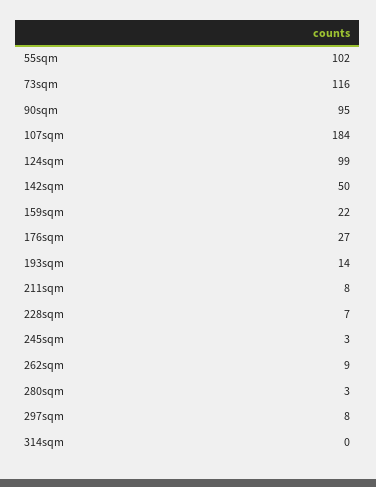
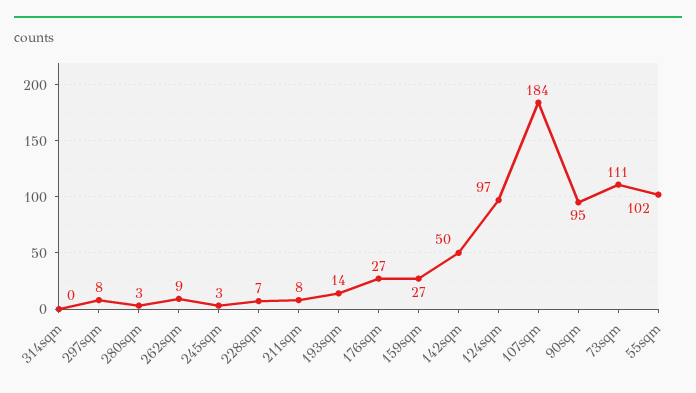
73sqm: 116 -> 111
124sqm: 99 -> 97
159sqm: 22 -> 27

